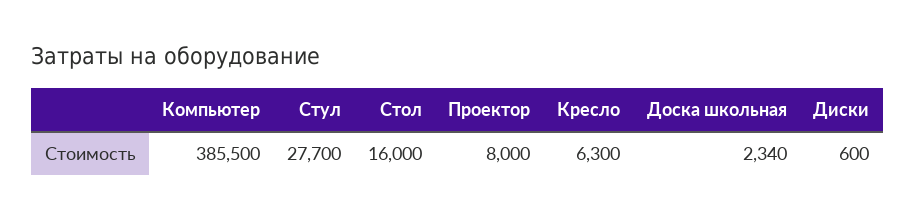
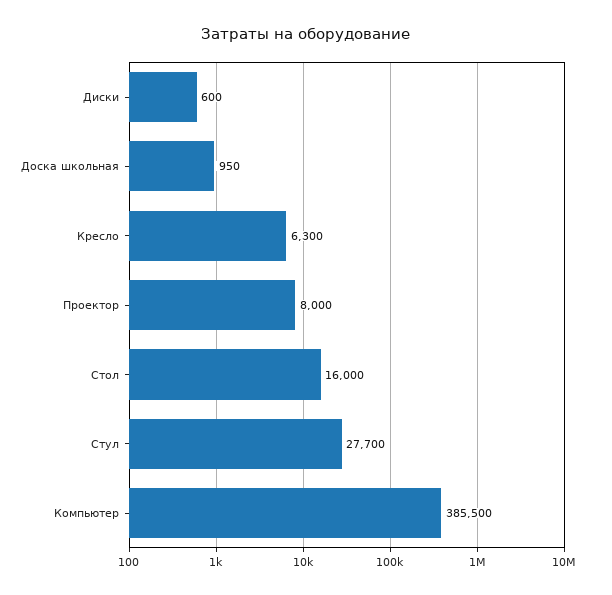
Доска школьная: 2340 -> 950

